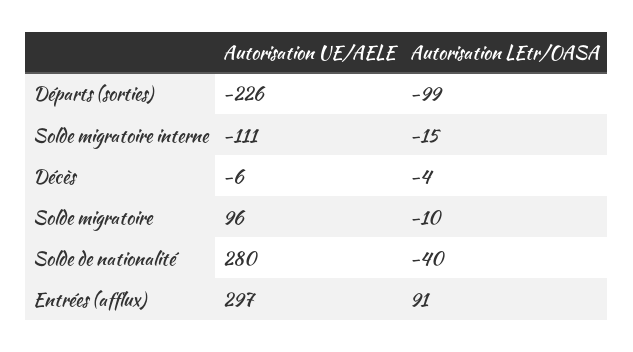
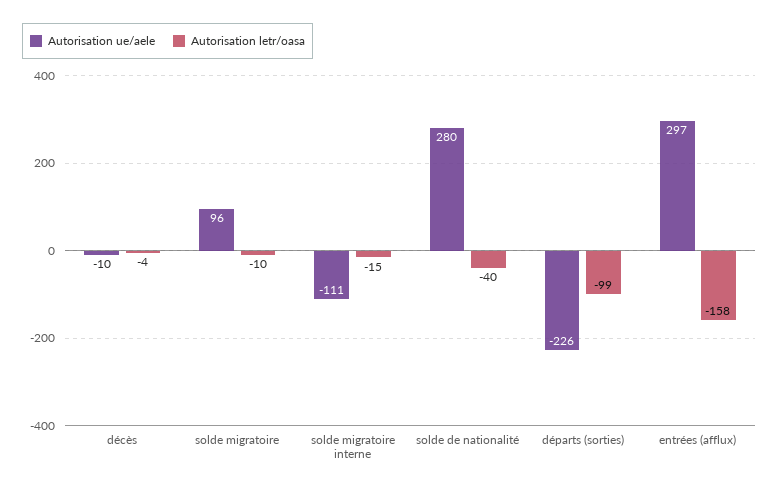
Autorisation UE/AELE, Décès: -6 -> -10
Autorisation LEtr/OASA, Entrées (afflux): 91 -> -158

